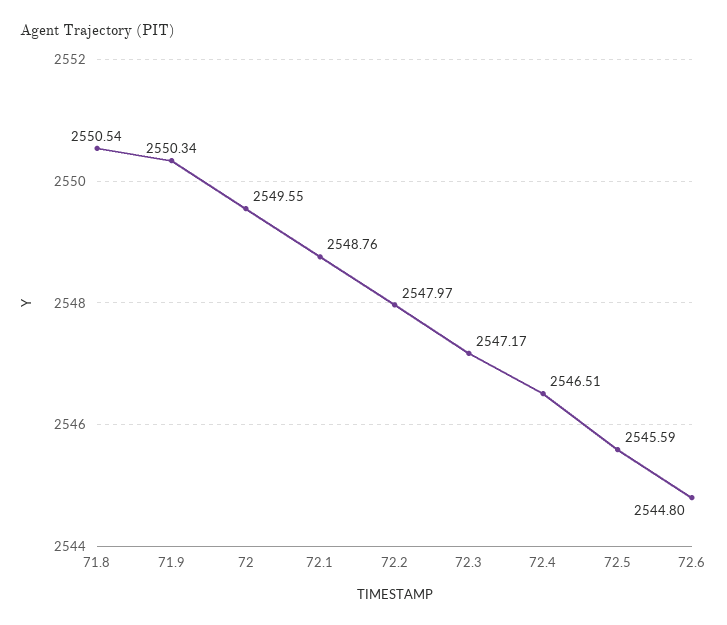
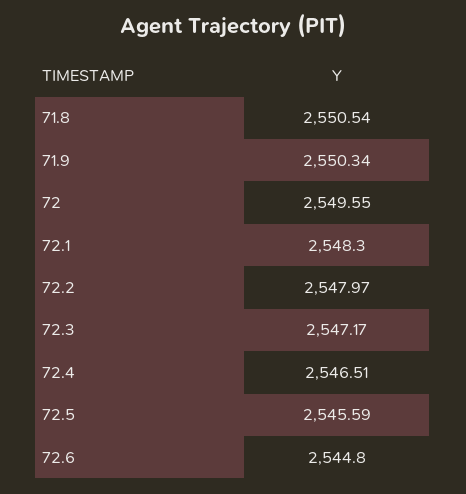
72.1: 2548.76 -> 2548.3

